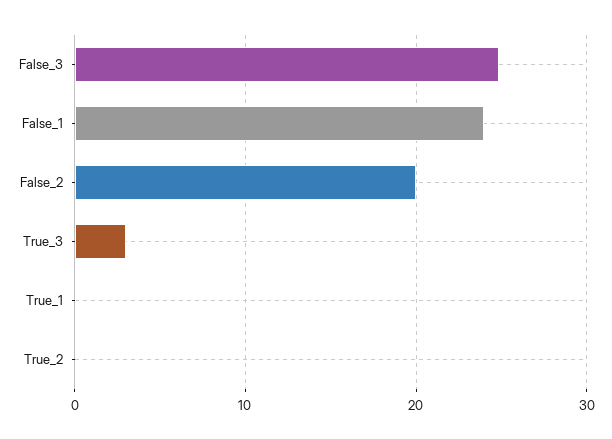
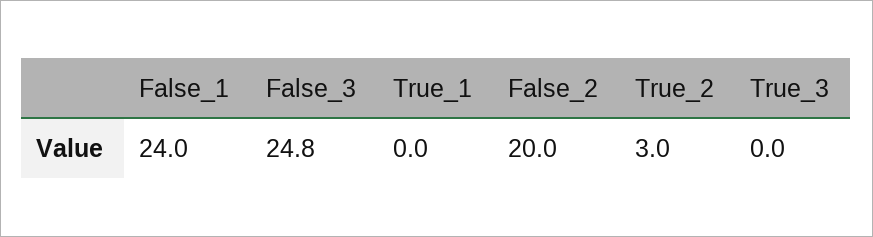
True_3: 3 -> 0
True_2: 0 -> 3

